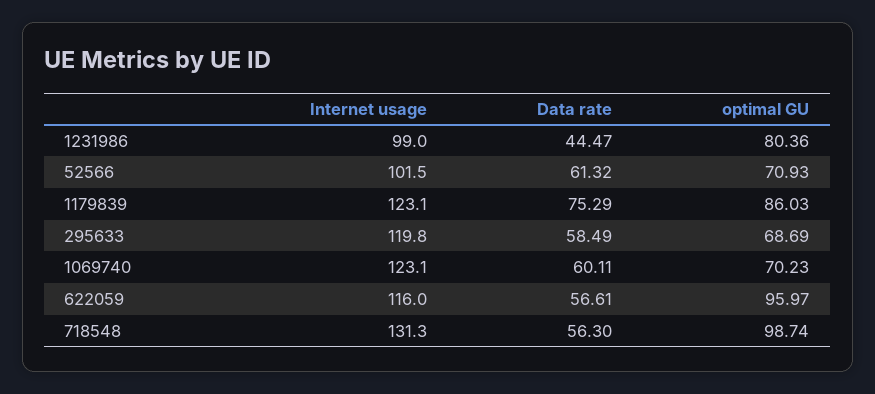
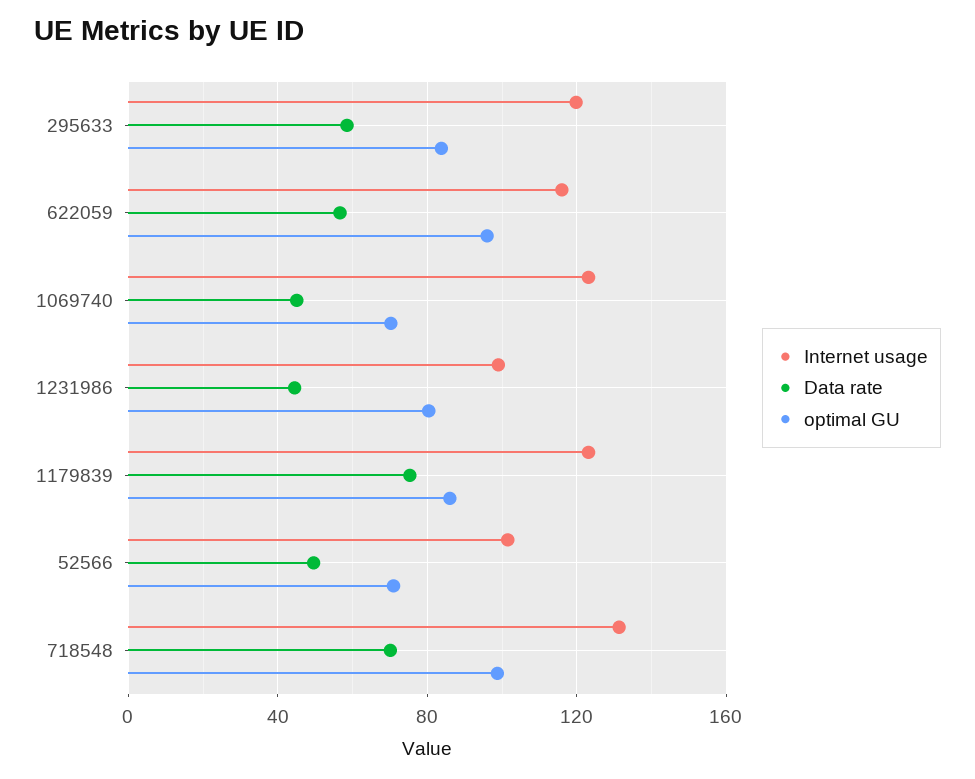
Data rate, 52566: 61.32 -> 50
optimal GU, 295633: 68.69 -> 85
Data rate, 1069740: 60.11 -> 45
Data rate, 718548: 56.3 -> 70

